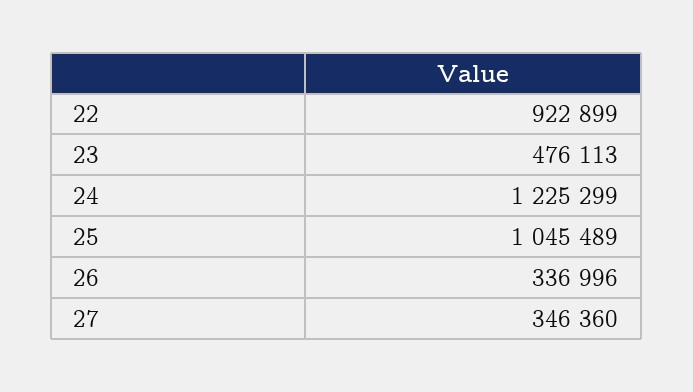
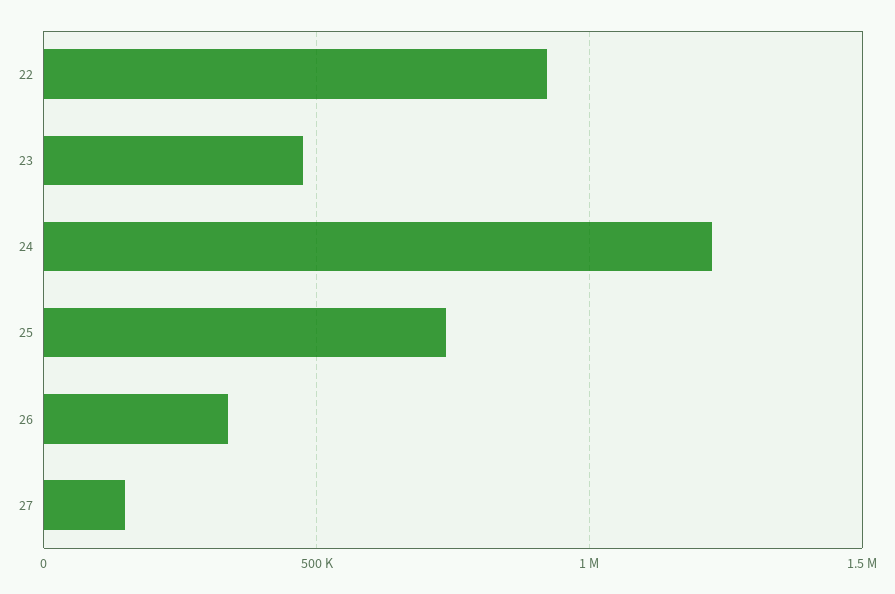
25: 1045489 -> 750000
27: 346360 -> 150000

